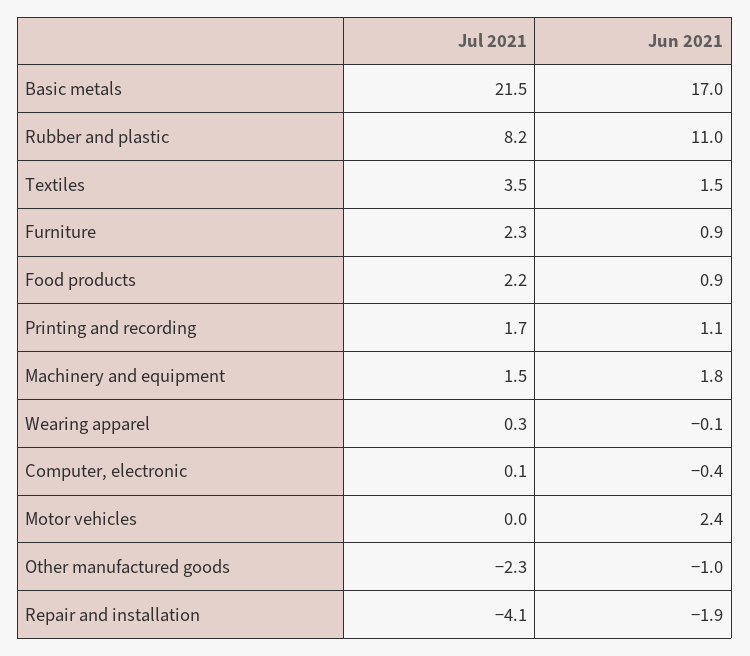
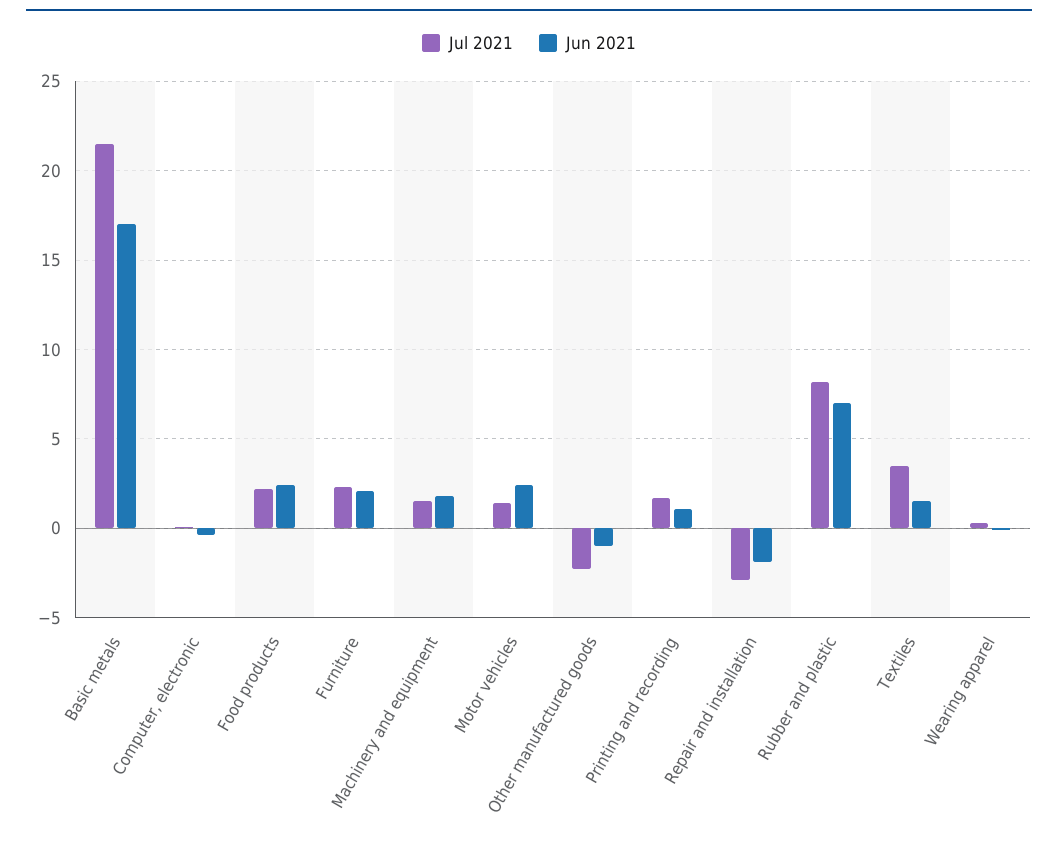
Jun 2021, Rubber and plastic: 11 -> 7
Jun 2021, Furniture: 0.9 -> 2
Jun 2021, Food products: 0.9 -> 2.5
Jul 2021, Motor vehicles: 0 -> 1.5
Jul 2021, Repair and installation: -4.1 -> -3

